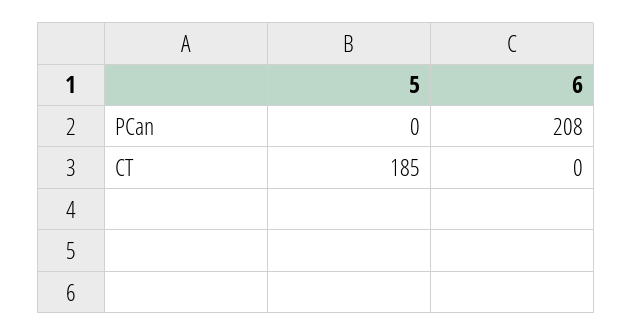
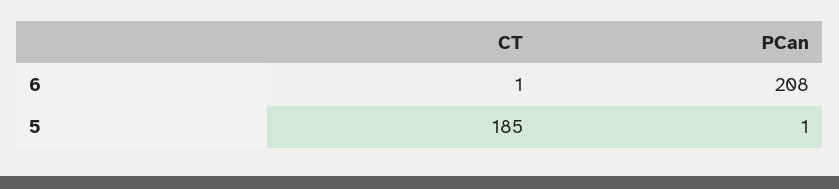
5, PCan: 0 -> 1
6, CT: 0 -> 1

